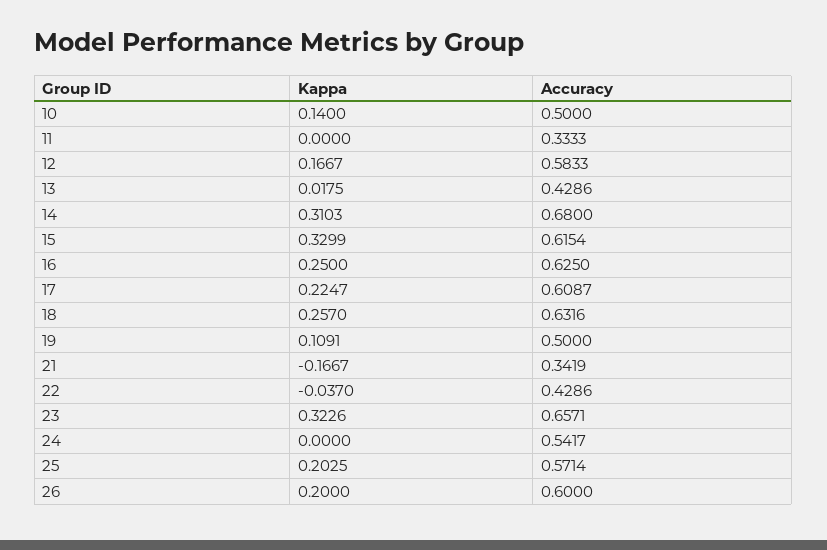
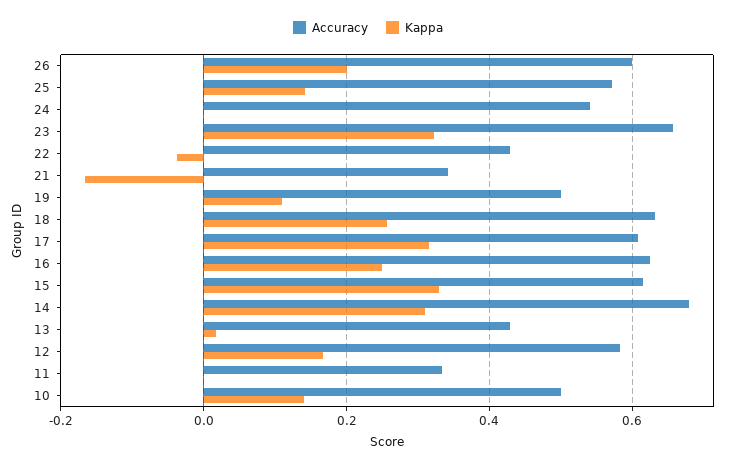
Kappa, 17: 0.2247 -> 0.32
Kappa, 25: 0.2025 -> 0.14

